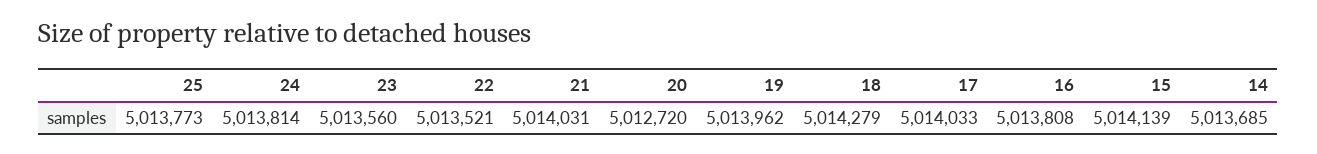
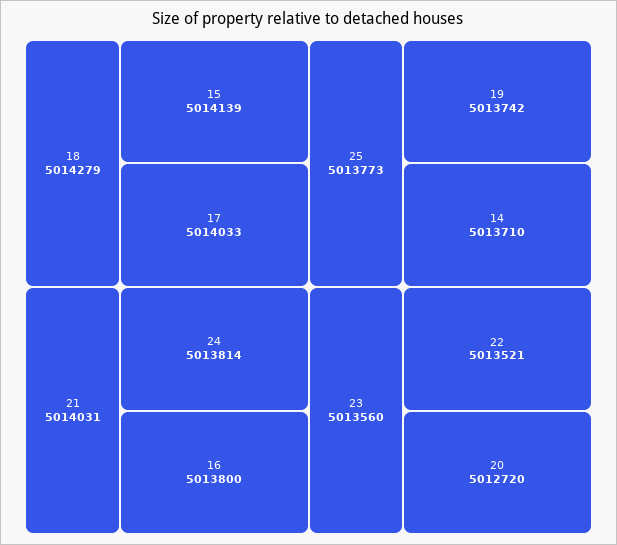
19: 5013962 -> 5013742
16: 5013808 -> 5013800
14: 5013685 -> 5013710

